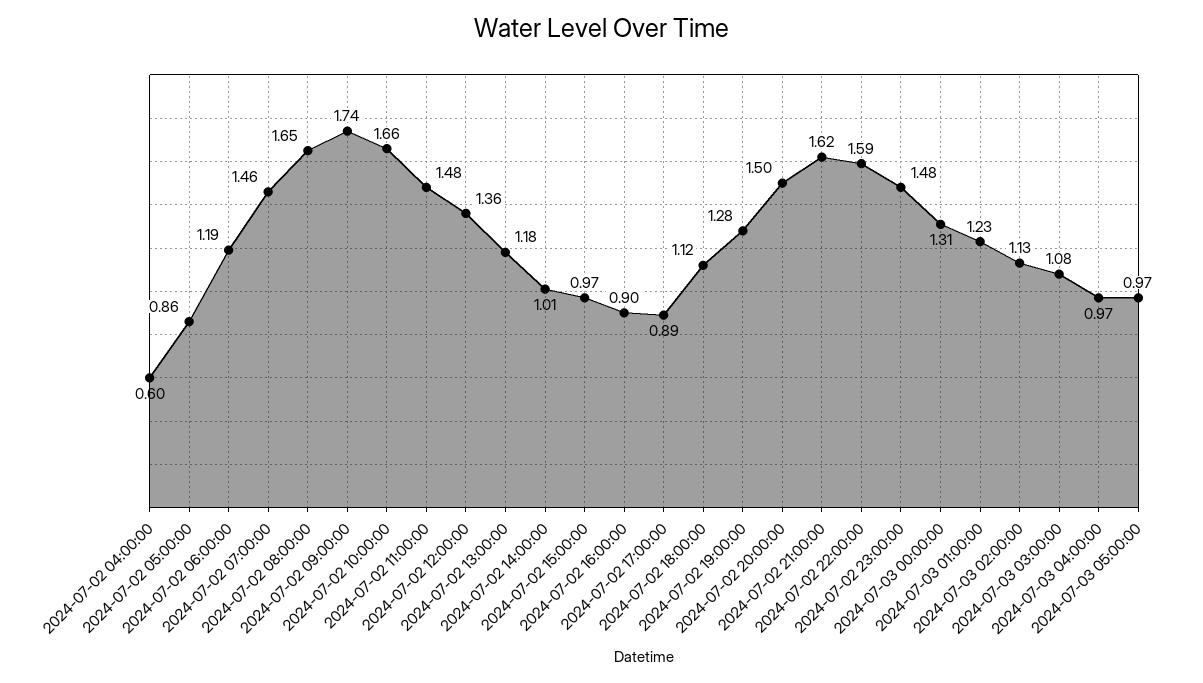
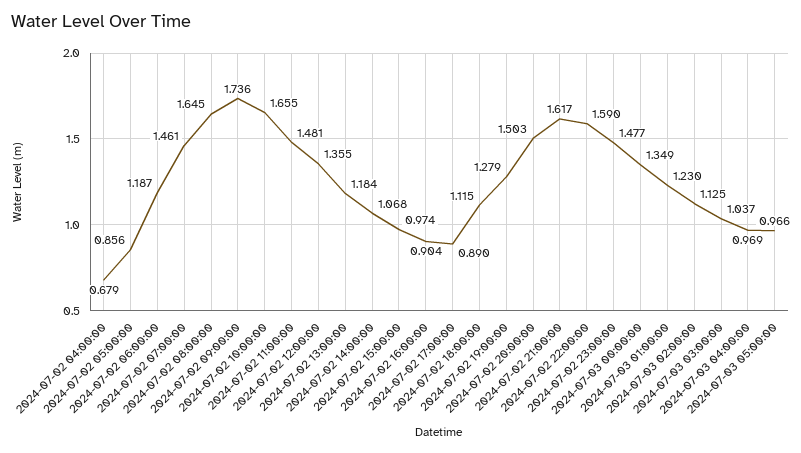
2024-07-02 04:00:00: 0.6 -> 0.679
2024-07-02 14:00:00: 1.01 -> 1.068
2024-07-03 00:00:00: 1.31 -> 1.349
2024-07-03 03:00:00: 1.08 -> 1.037

